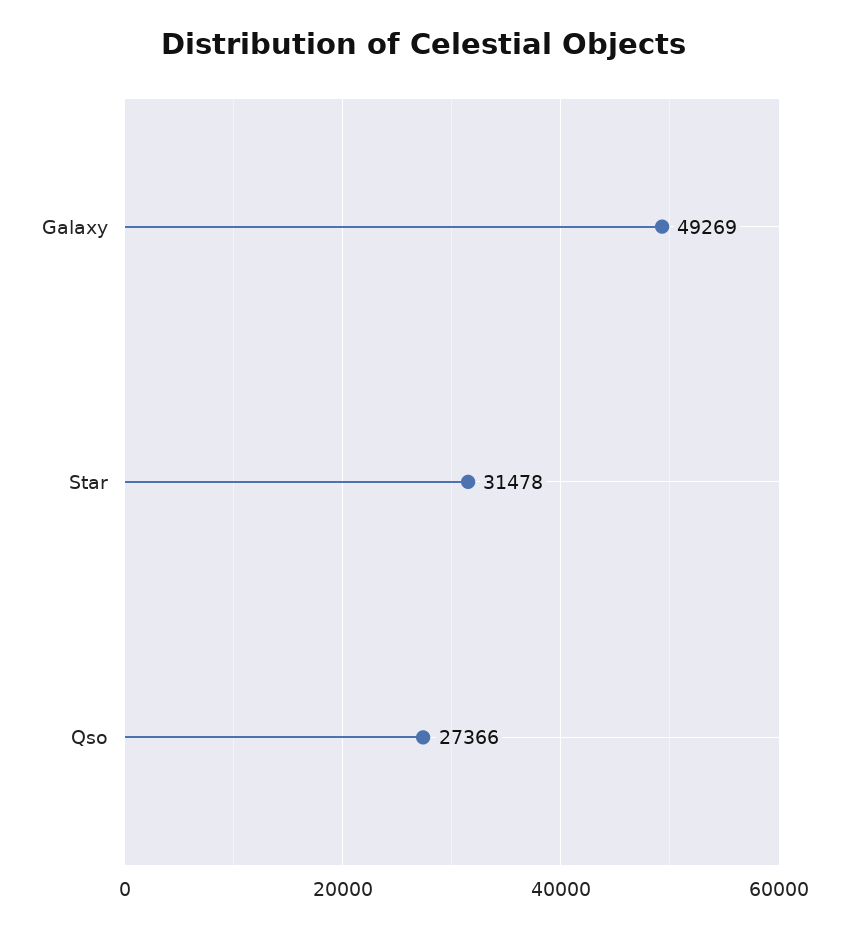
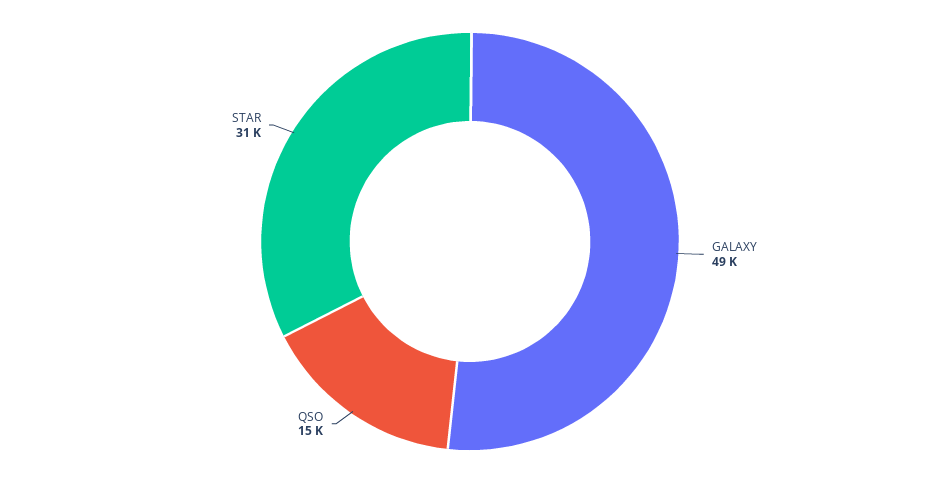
Qso: 27366 -> 15000

